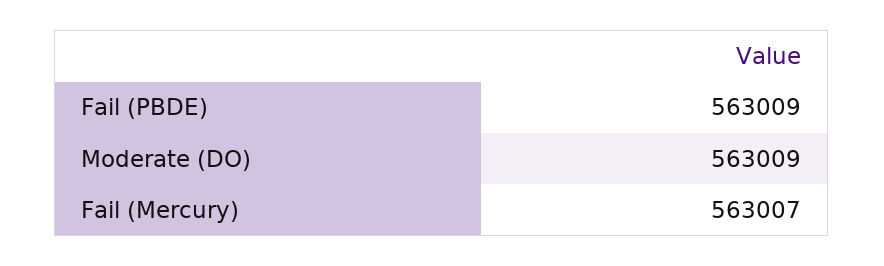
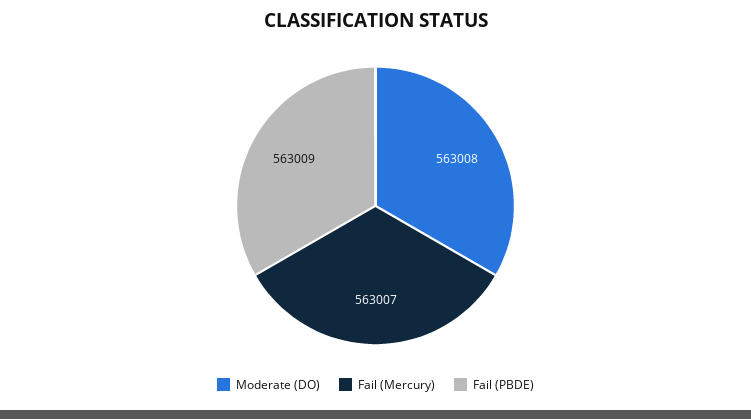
Moderate (DO): 563009 -> 563008

